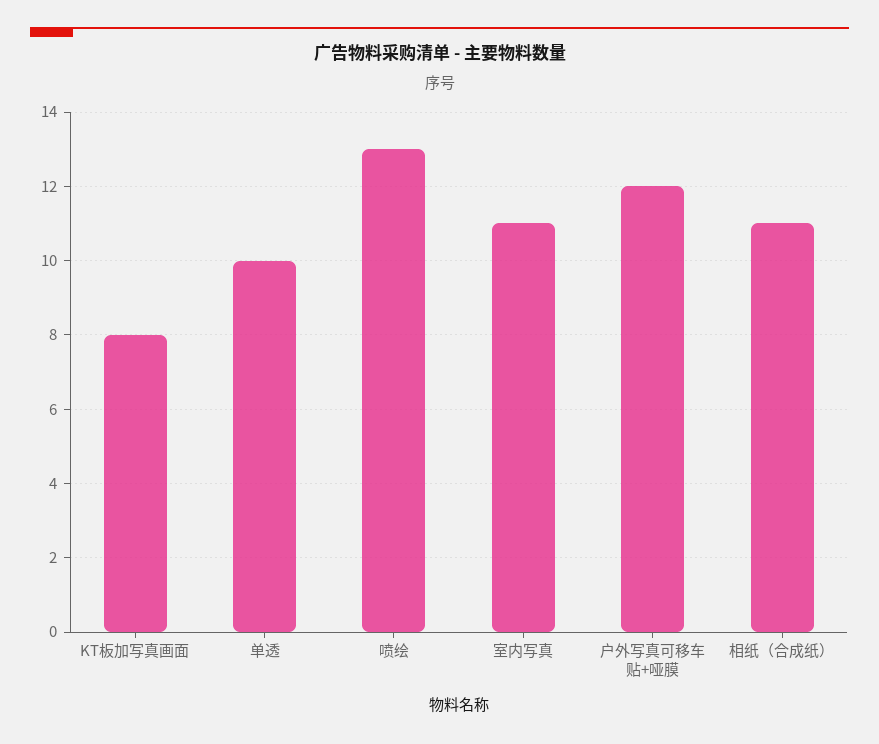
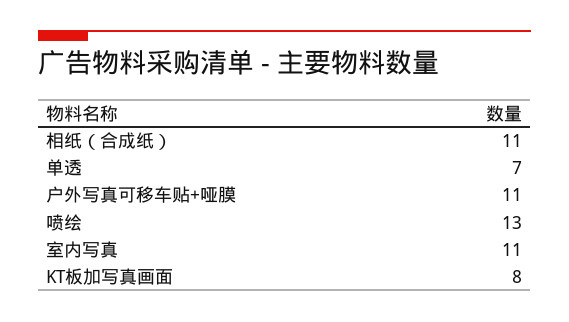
单透: 10 -> 7
户外写真可移车贴+哑膜: 12 -> 11

